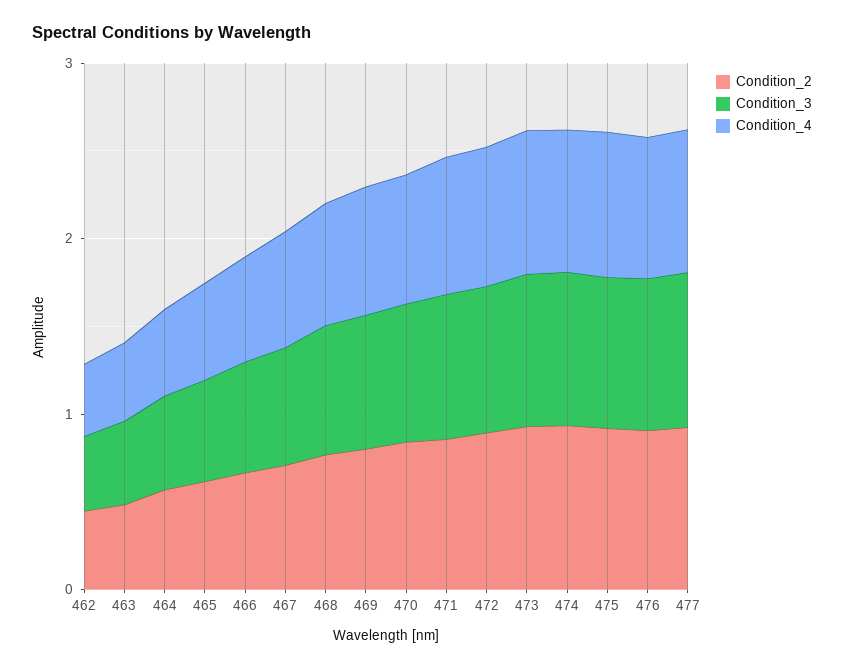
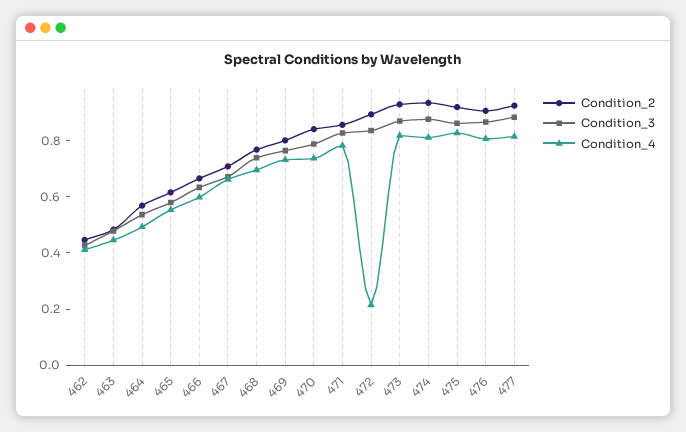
Condition_4, 472: 0.8 -> 0.2

